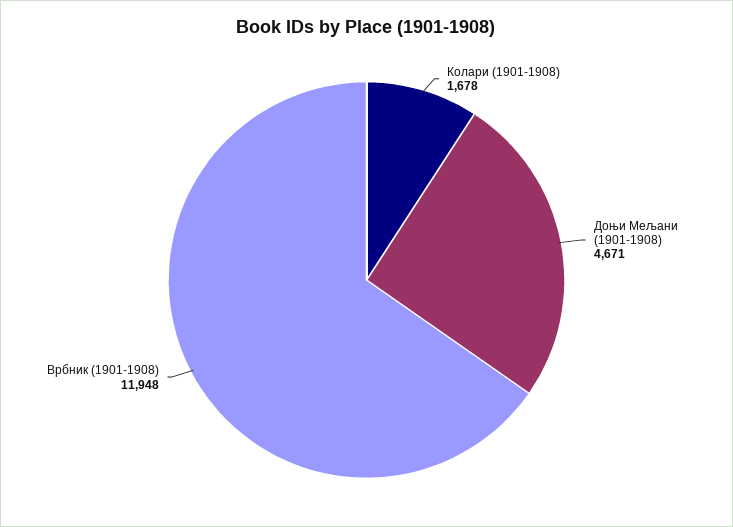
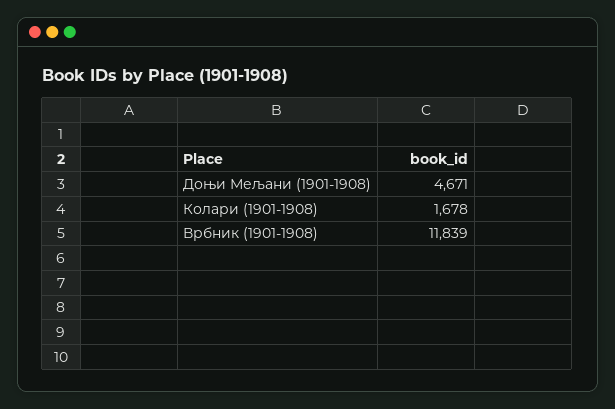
Врбник (1901-1908): 11948 -> 11839

